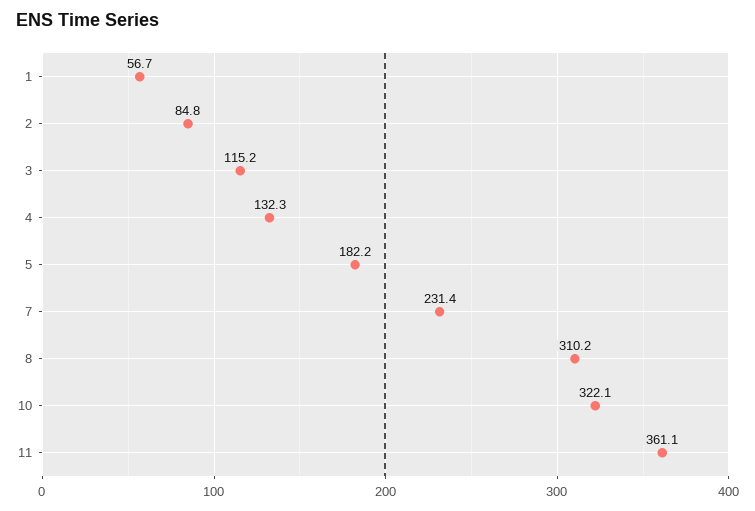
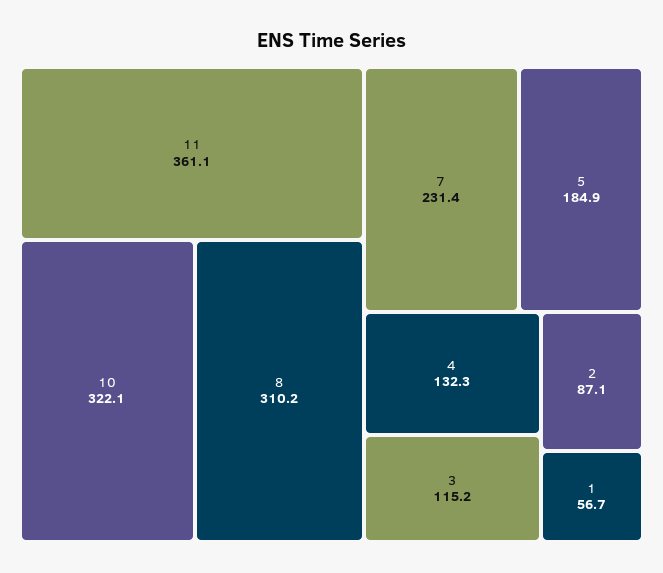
2: 84.8 -> 87.1
5: 182.2 -> 184.9

